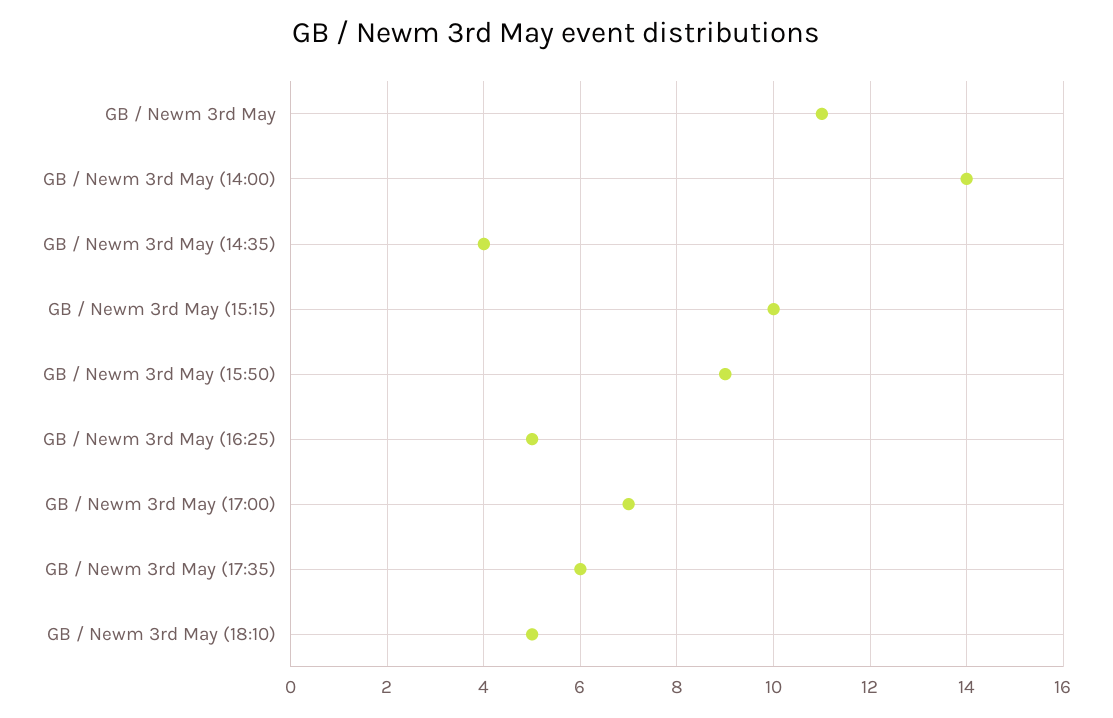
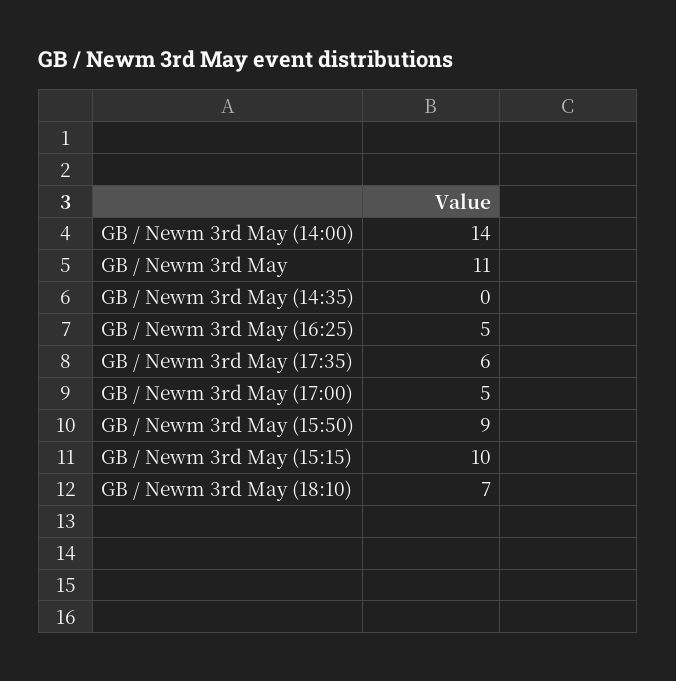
GB / Newm 3rd May (14:35): 4 -> 0
GB / Newm 3rd May (17:00): 7 -> 5
GB / Newm 3rd May (18:10): 5 -> 7

